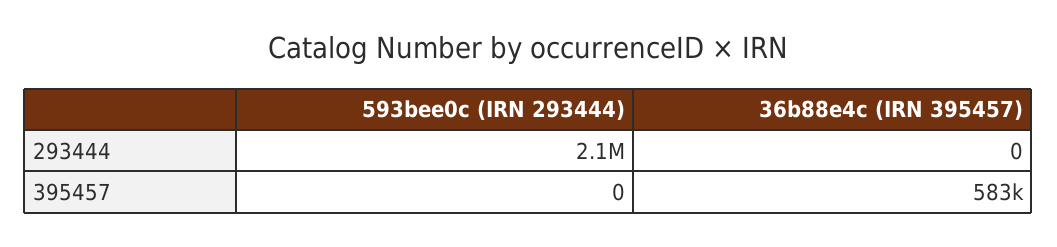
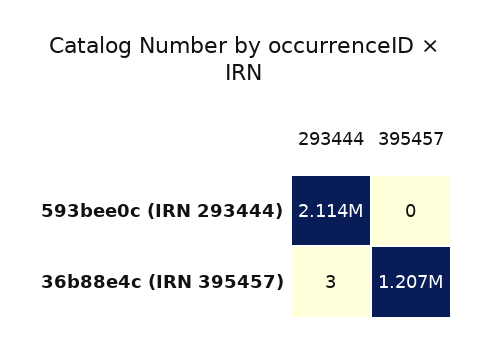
36b88e4c (IRN 395457), 293444: 0 -> 3
36b88e4c (IRN 395457), 395457: 583000 -> 1207000

